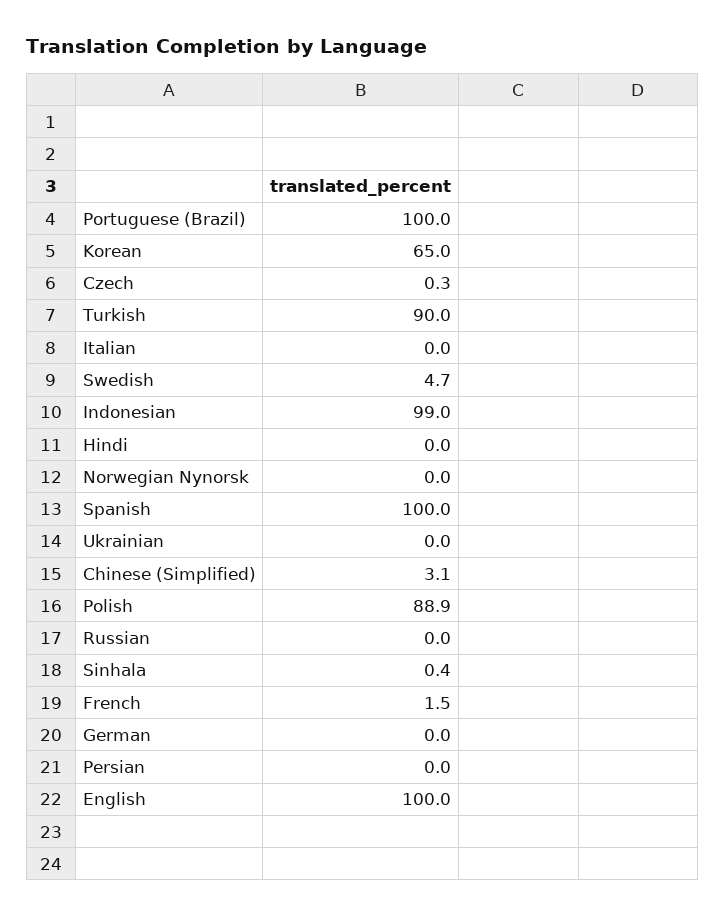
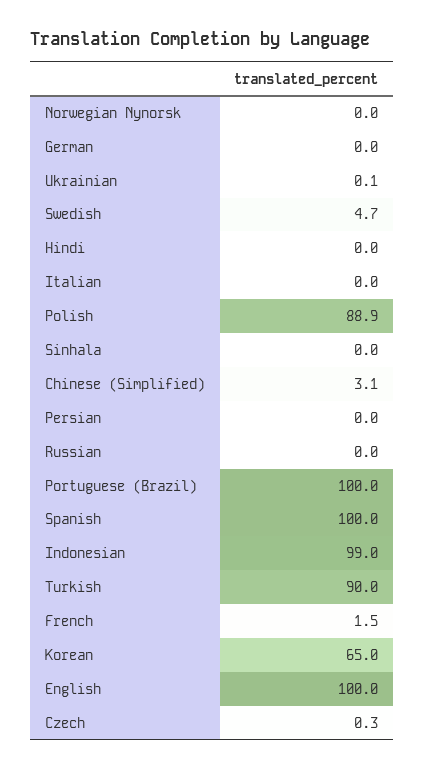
Ukrainian: 0 -> 0.1
Sinhala: 0.4 -> 0

